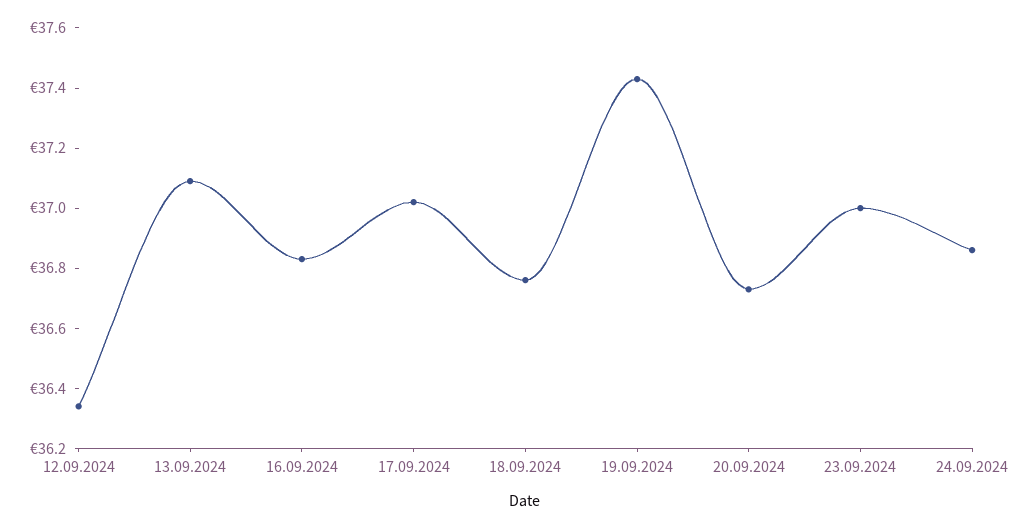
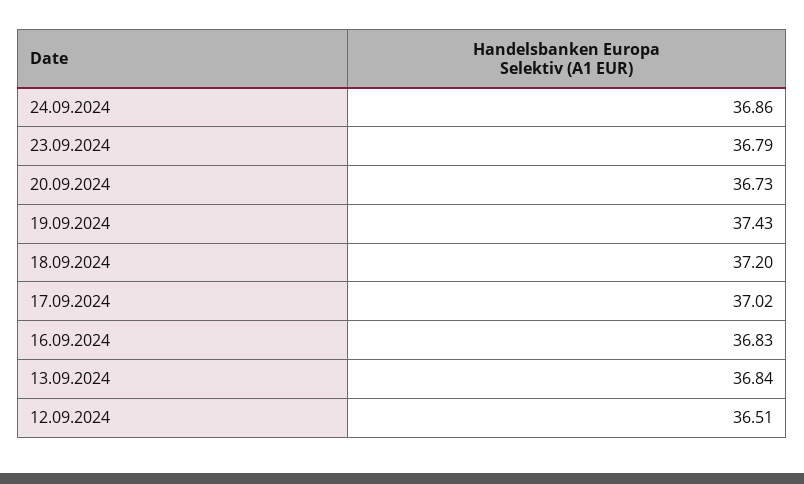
12.09.2024: 36.35 -> 36.51
13.09.2024: 37.1 -> 36.84
18.09.2024: 36.75 -> 37.2
23.09.2024: 37 -> 36.79

